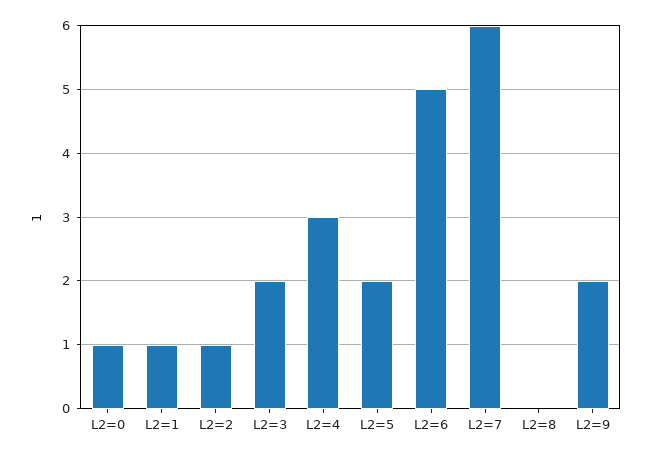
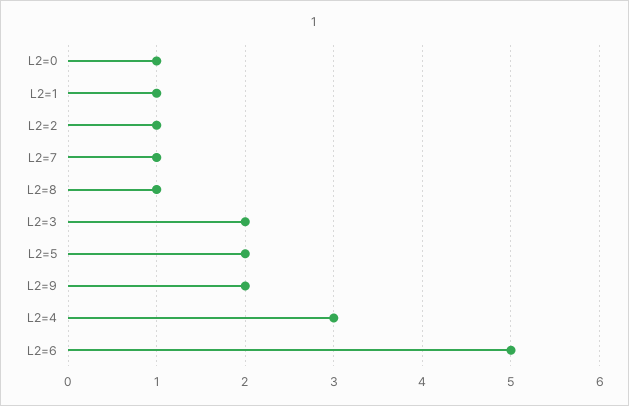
L2=7: 6 -> 1
L2=8: 0 -> 1

